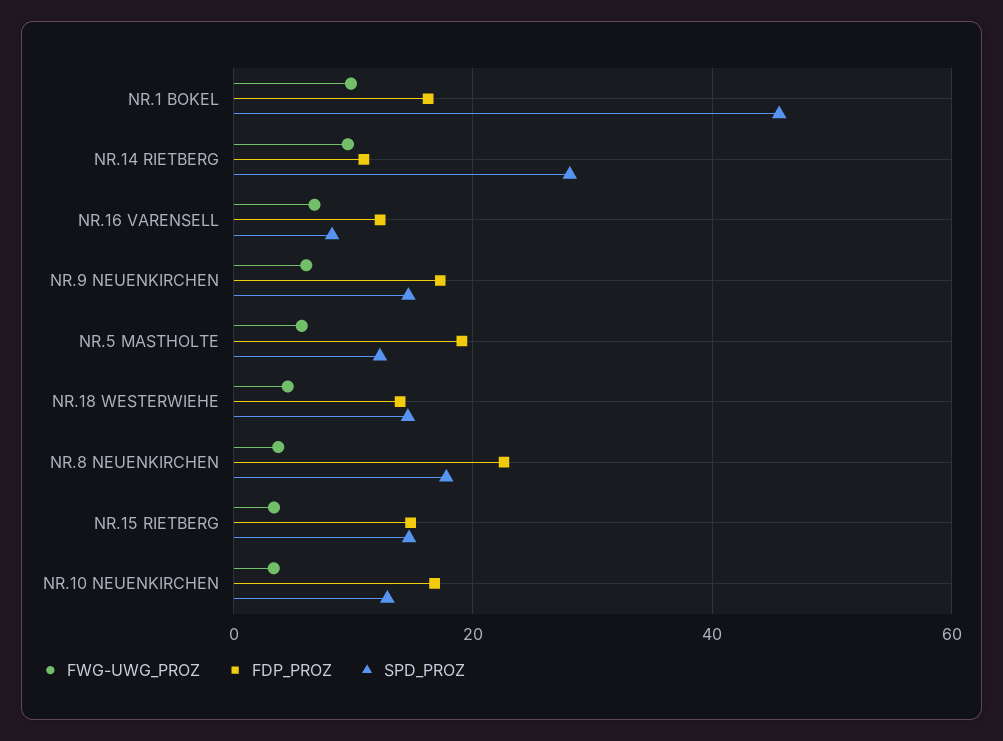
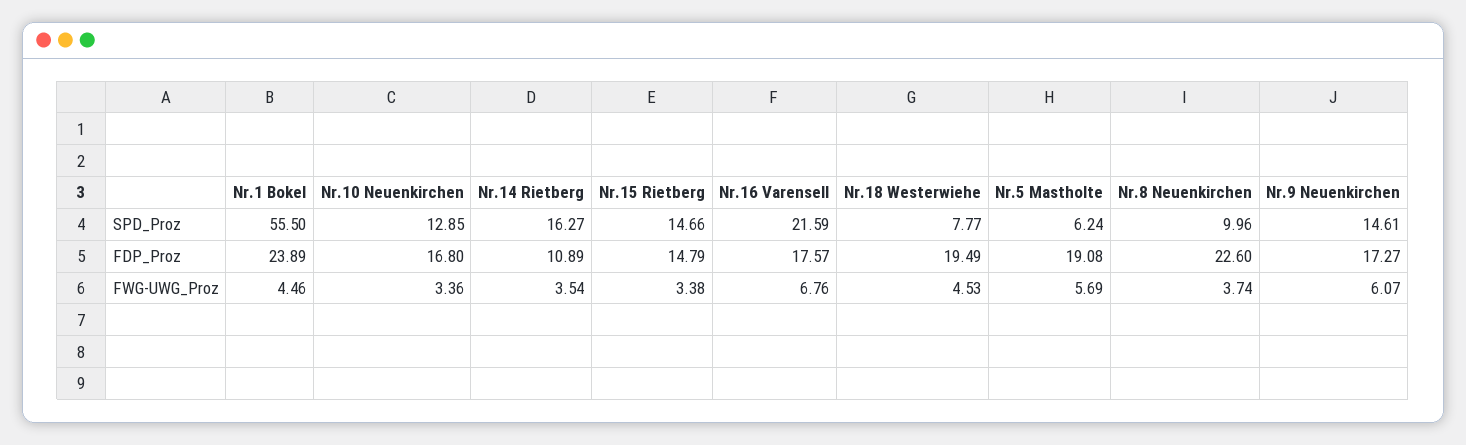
FWG-UWG_PROZ, NR.1 BOKEL: 10 -> 4.46
FDP_PROZ, NR.1 BOKEL: 16 -> 23.89
SPD_PROZ, NR.1 BOKEL: 46 -> 55.5
FWG-UWG_PROZ, NR.14 RIETBERG: 10 -> 3.54
SPD_PROZ, NR.14 RIETBERG: 28 -> 16.27
FDP_PROZ, NR.16 VARENSELL: 12 -> 17.57
SPD_PROZ, NR.16 VARENSELL: 8 -> 21.59
SPD_PROZ, NR.5 MASTHOLTE: 12 -> 6.24
FDP_PROZ, NR.18 WESTERWIEHE: 14 -> 19.49
SPD_PROZ, NR.18 WESTERWIEHE: 14 -> 7.77
SPD_PROZ, NR.8 NEUENKIRCHEN: 18 -> 9.96

